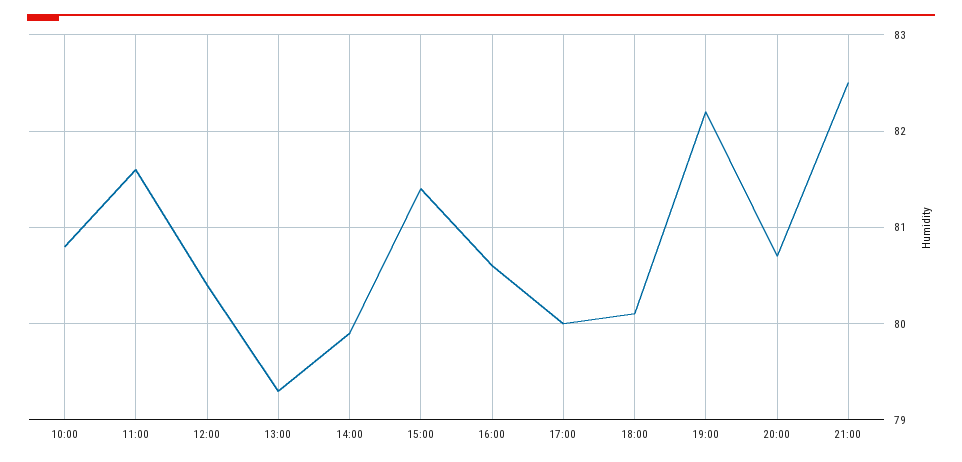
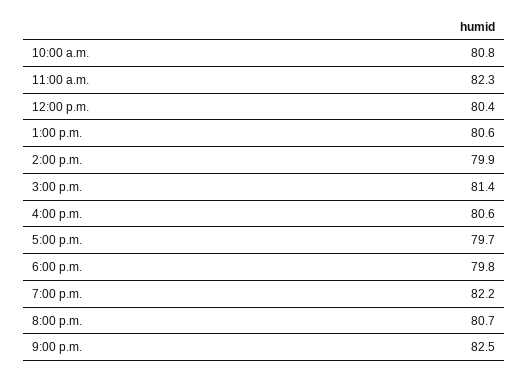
11:00: 81.6 -> 82.3
13:00: 79.3 -> 80.6
17:00: 80 -> 79.7
18:00: 80.1 -> 79.8

